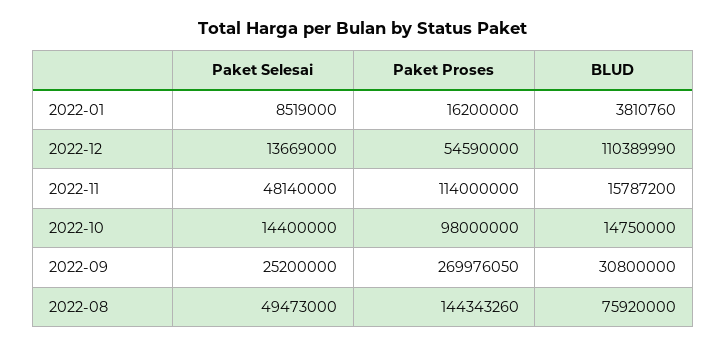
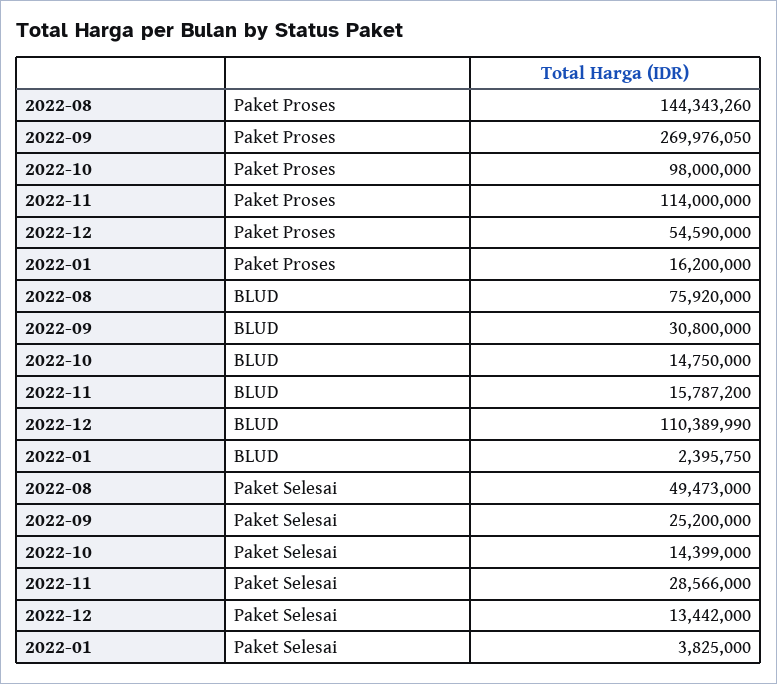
Paket Selesai, 2022-01: 8519000 -> 3825000
BLUD, 2022-01: 3810760 -> 2395750
Paket Selesai, 2022-12: 13669000 -> 13442000
Paket Selesai, 2022-11: 48140000 -> 28566000
Paket Selesai, 2022-10: 14400000 -> 14399000

